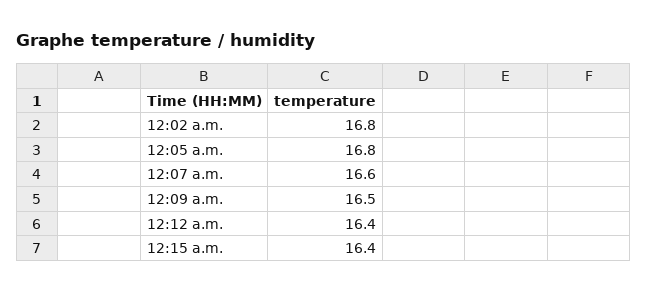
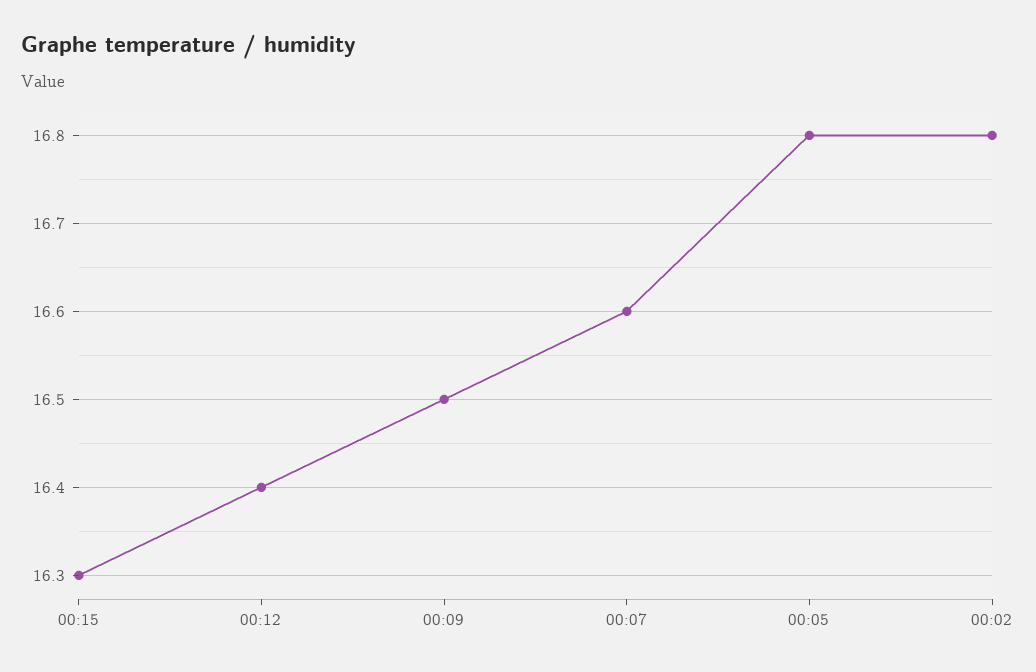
12:15 a.m.: 16.4 -> 16.3

